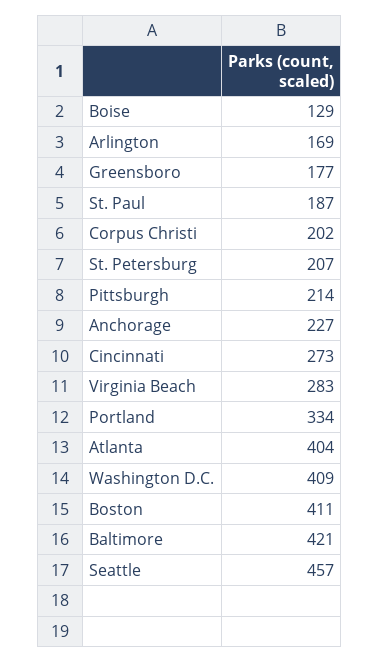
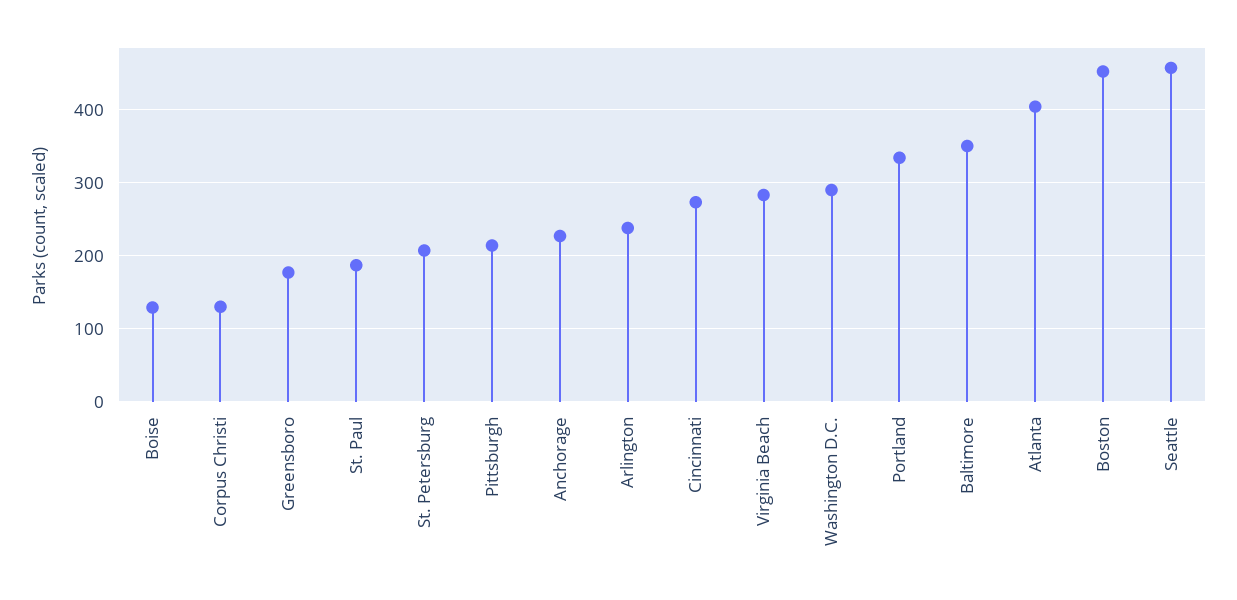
Arlington: 169 -> 240
Corpus Christi: 202 -> 130
Washington D.C.: 409 -> 290
Boston: 411 -> 450
Baltimore: 421 -> 350

